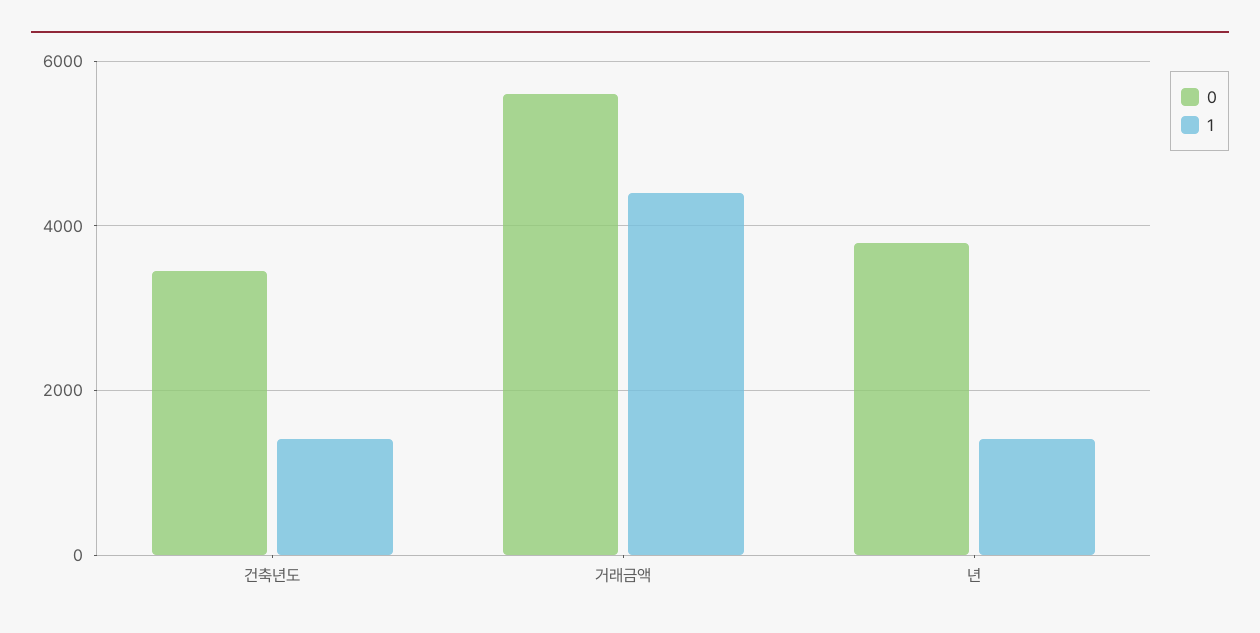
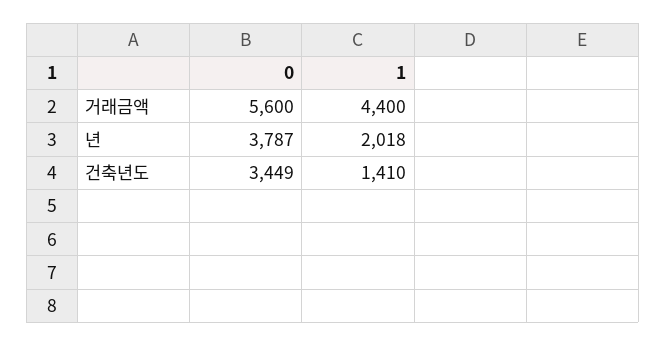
1, 년: 1400 -> 2018

